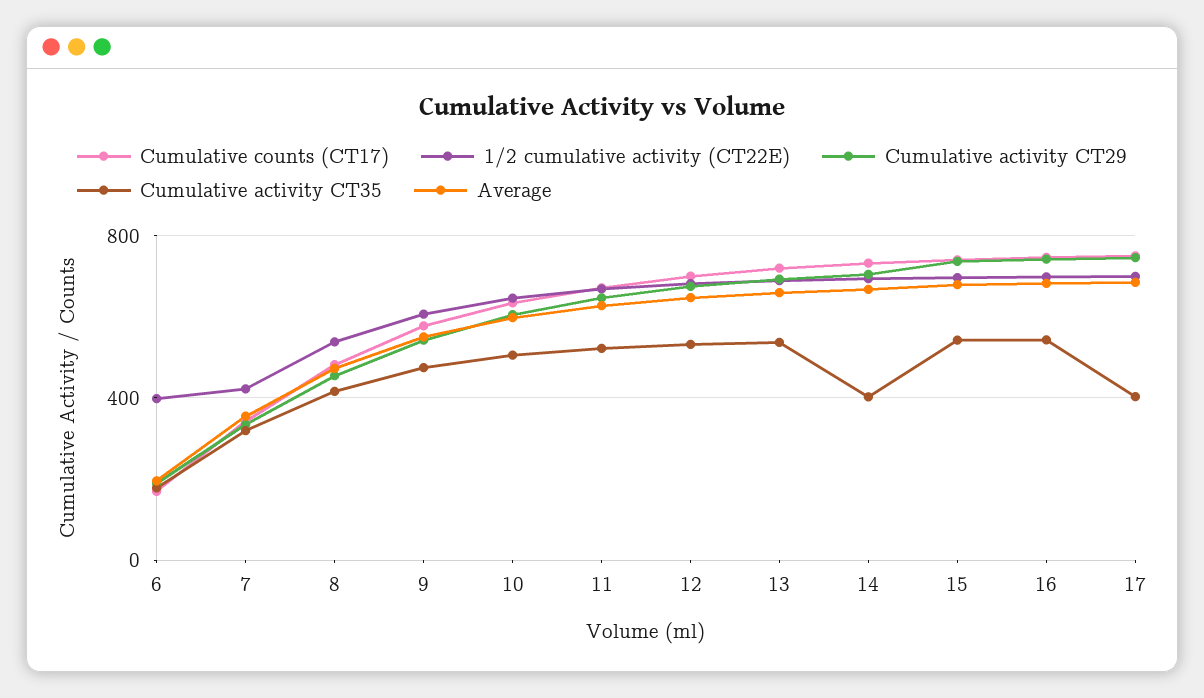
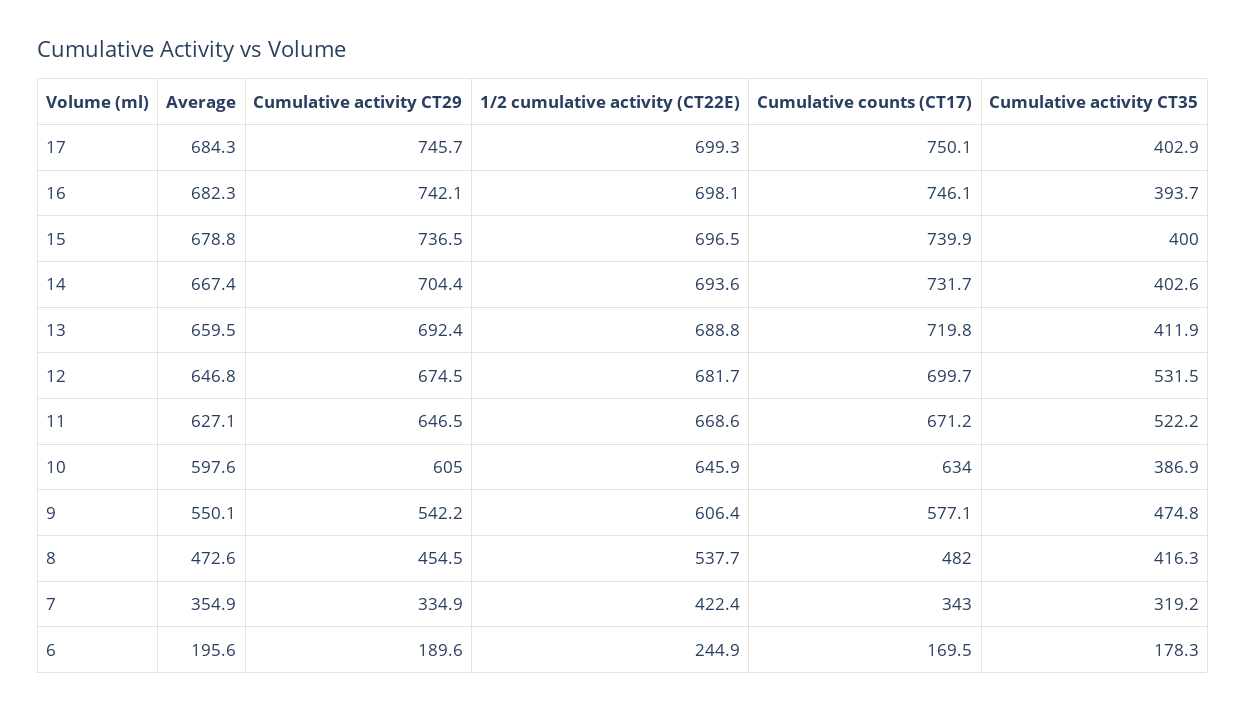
1/2 cumulative activity (CT22E), 6: 400 -> 244.9
Cumulative activity CT35, 10: 500 -> 386.9
Cumulative activity CT35, 13: 550 -> 411.9
Cumulative activity CT35, 15: 550 -> 400
Cumulative activity CT35, 16: 550 -> 393.7

